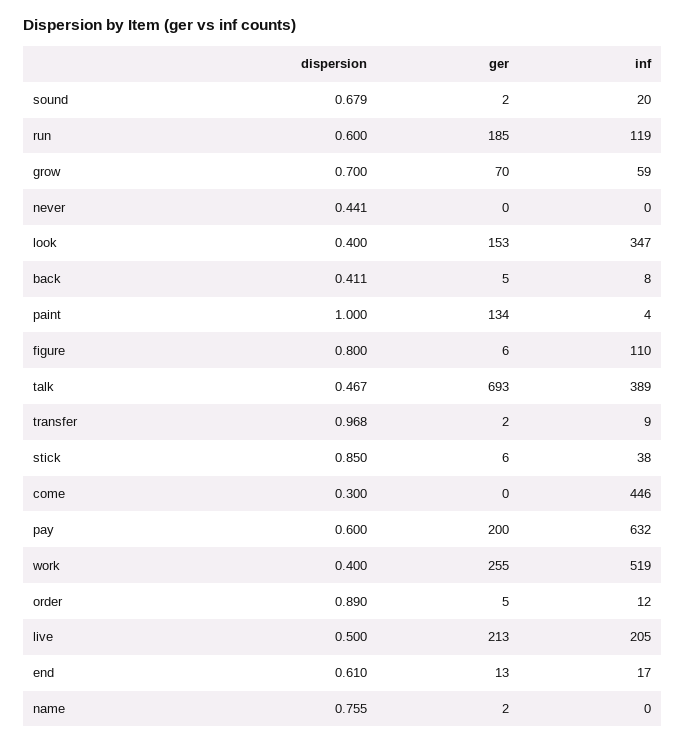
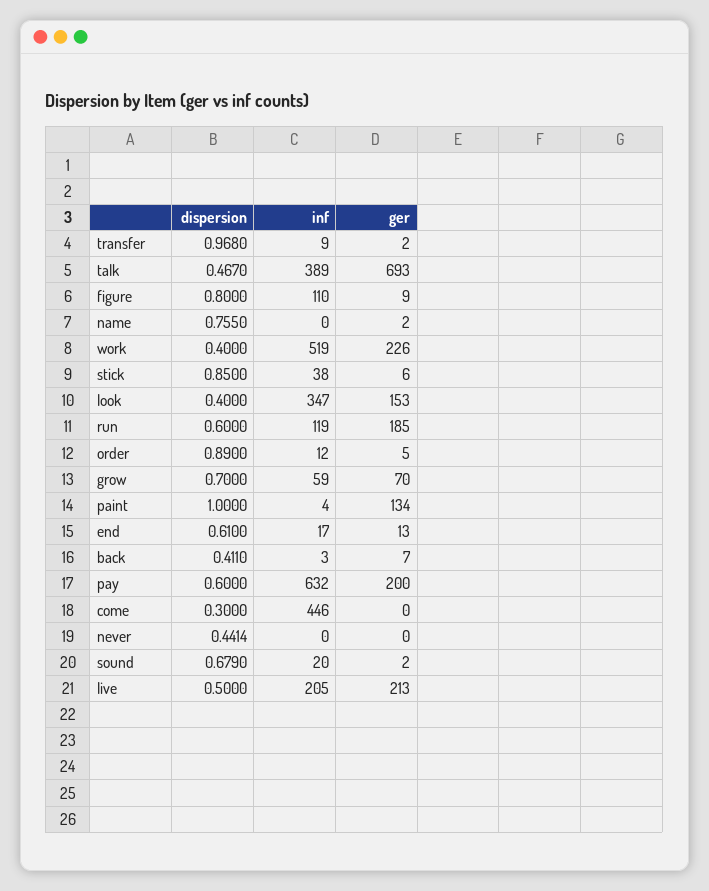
ger, back: 5 -> 7
inf, back: 8 -> 3
ger, figure: 6 -> 9
ger, work: 255 -> 226

